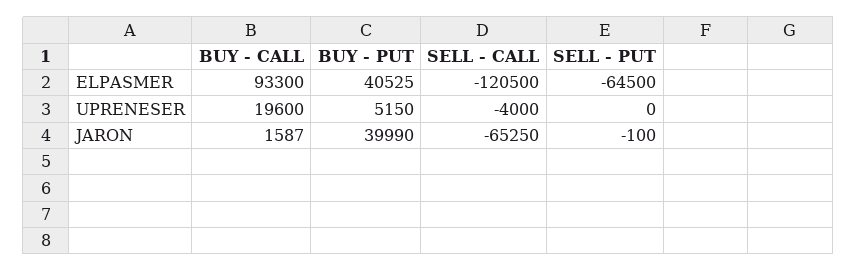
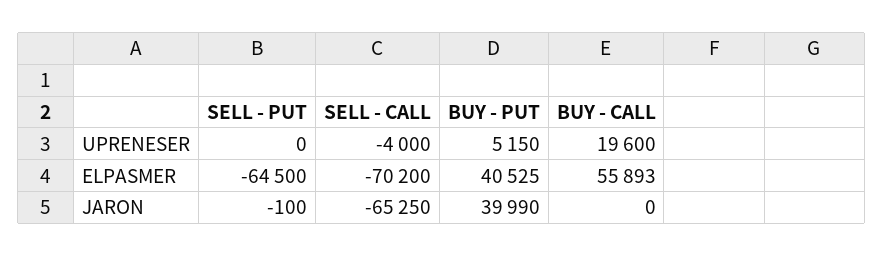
BUY - CALL, ELPASMER: 93300 -> 55893
SELL - CALL, ELPASMER: -120500 -> -70200
BUY - CALL, JARON: 1587 -> 0

